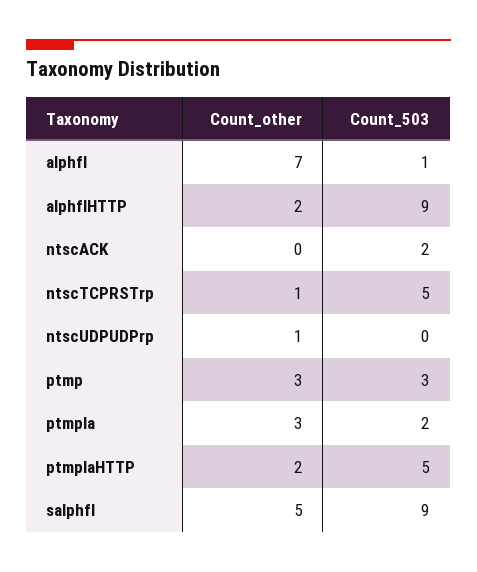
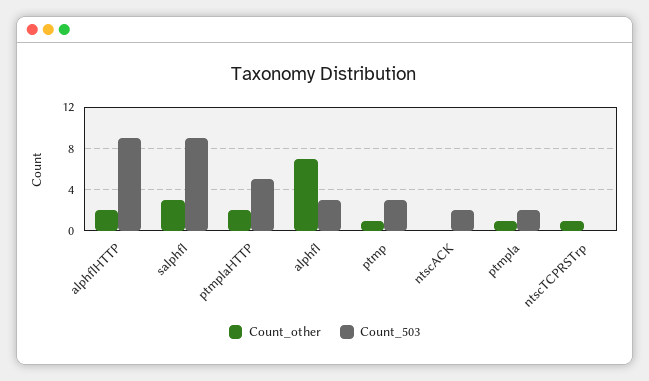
Count_503, alphfl: 1 -> 3
Count_503, ntscTCPRSTrp: 5 -> 0
Count_other, ntscUDPUDPrp: 1 -> none
Count_503, ntscUDPUDPrp: 0 -> none
Count_other, ptmp: 3 -> 1
Count_other, ptmpla: 3 -> 1
Count_other, salphfl: 5 -> 3

